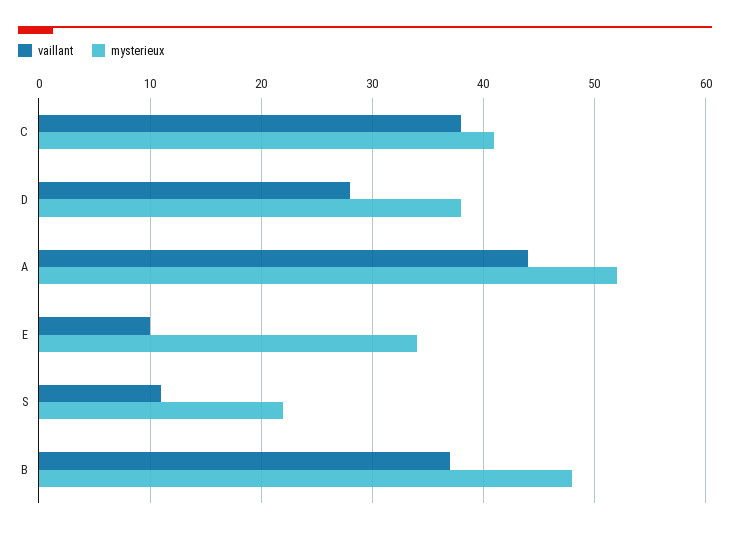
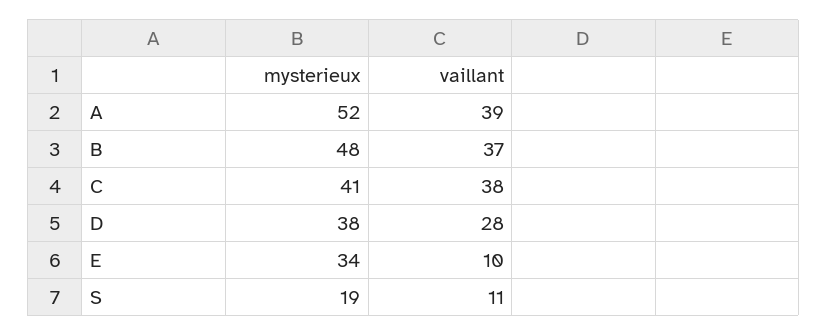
vaillant, A: 44 -> 39
mysterieux, S: 22 -> 19

